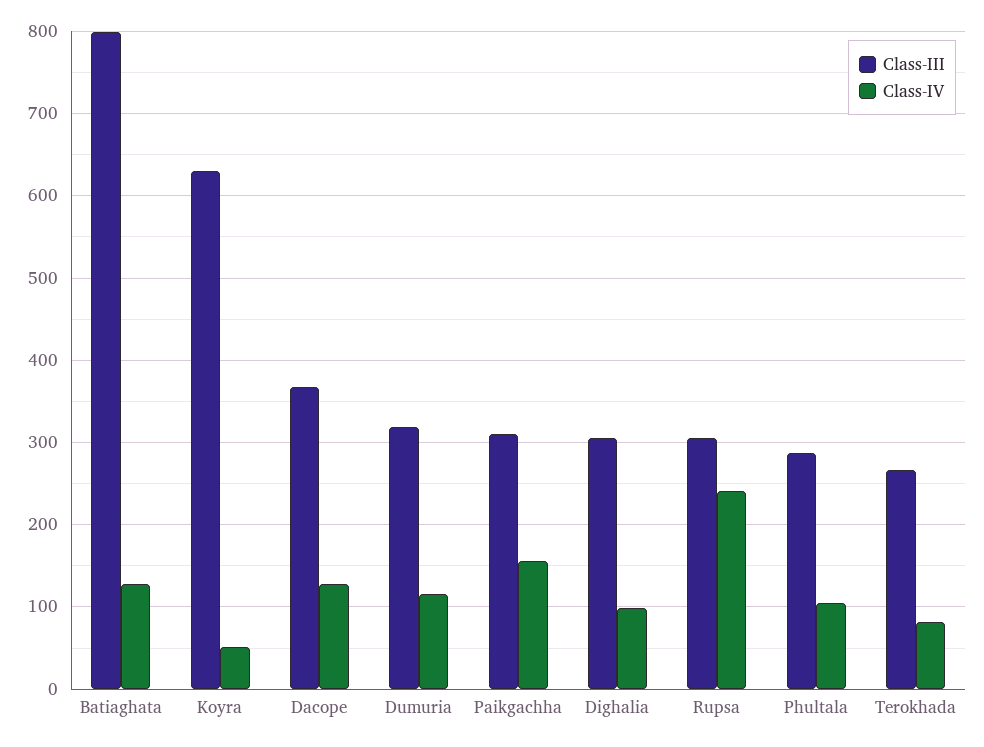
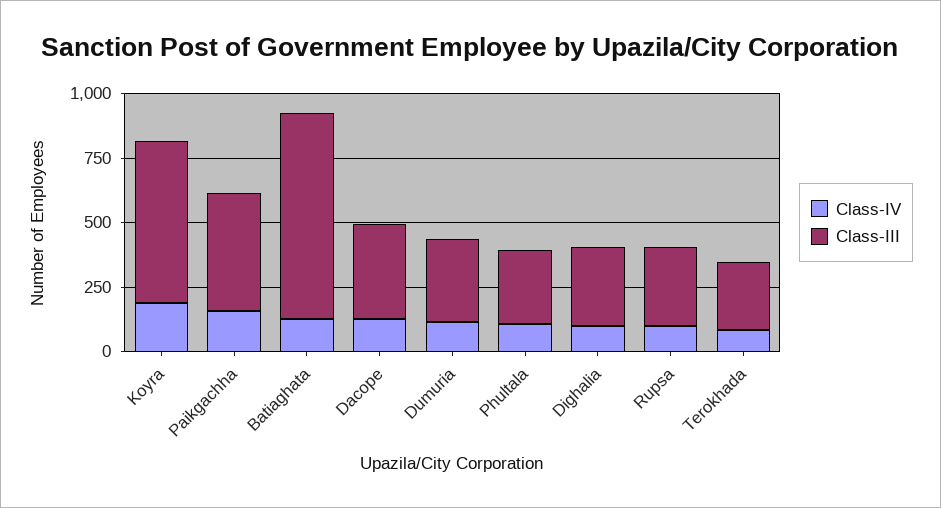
Class-IV, Koyra: 50 -> 200
Class-III, Paikgachha: 310 -> 450
Class-IV, Rupsa: 240 -> 100

